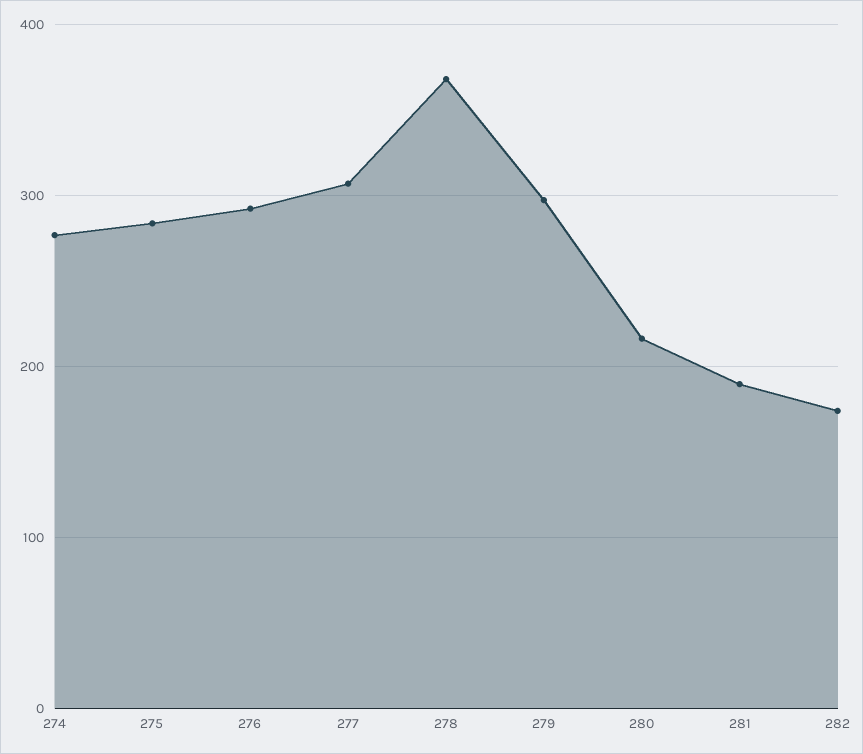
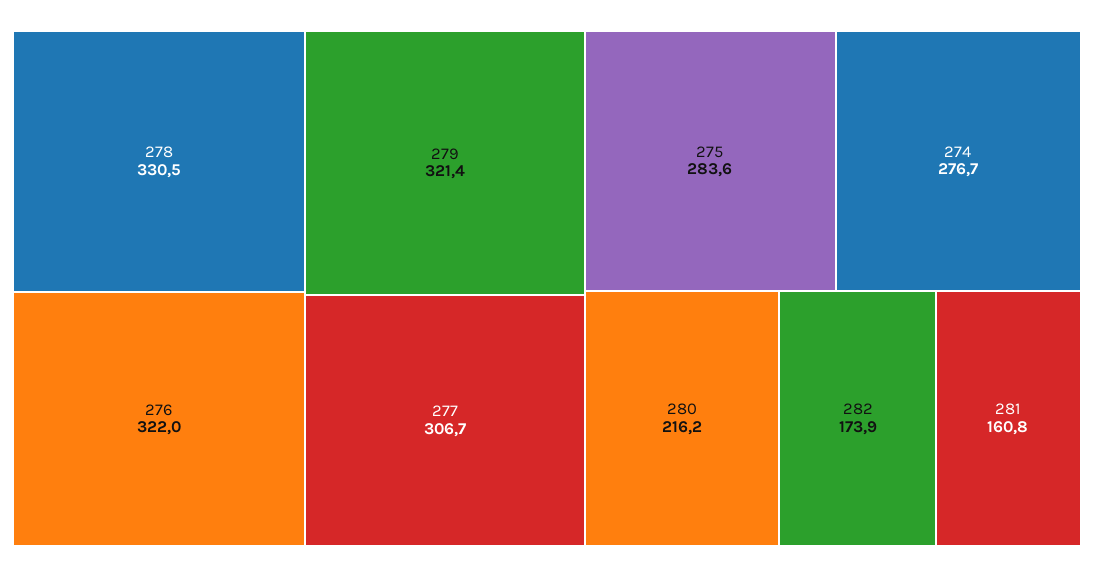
276: 290 -> 322
278: 370 -> 330.5
279: 300 -> 321.4
281: 190 -> 160.8

